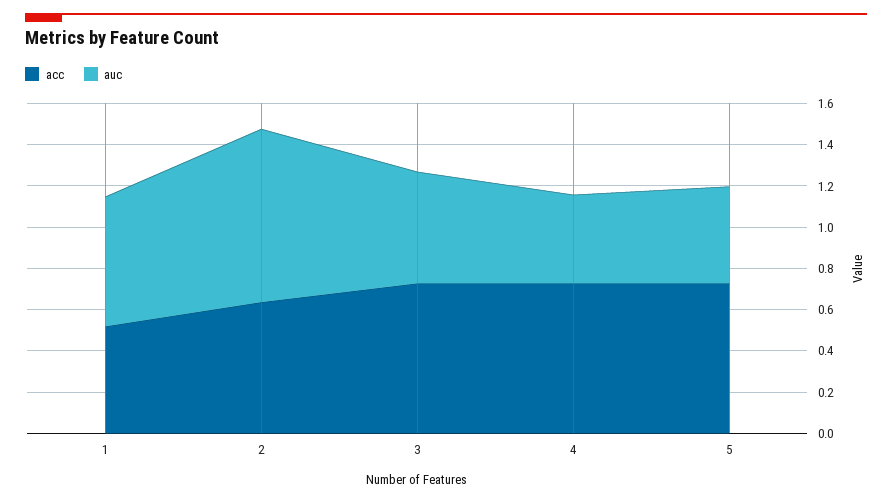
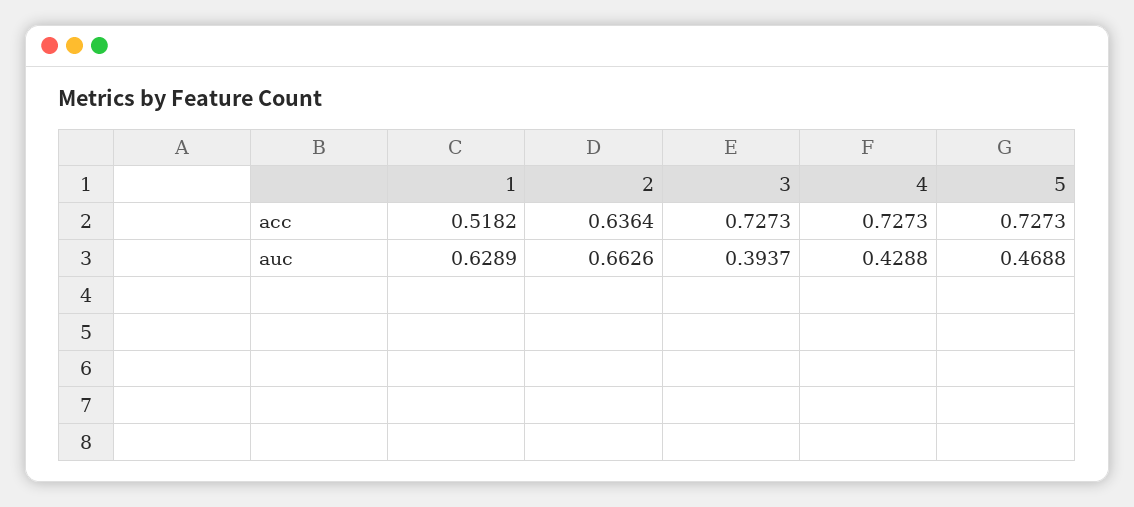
auc, 2: 0.85 -> 0.6626
auc, 3: 0.55 -> 0.3937

